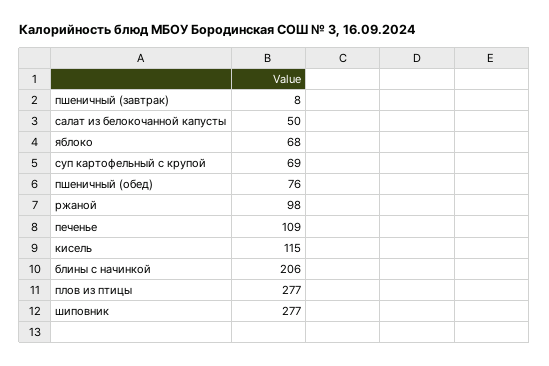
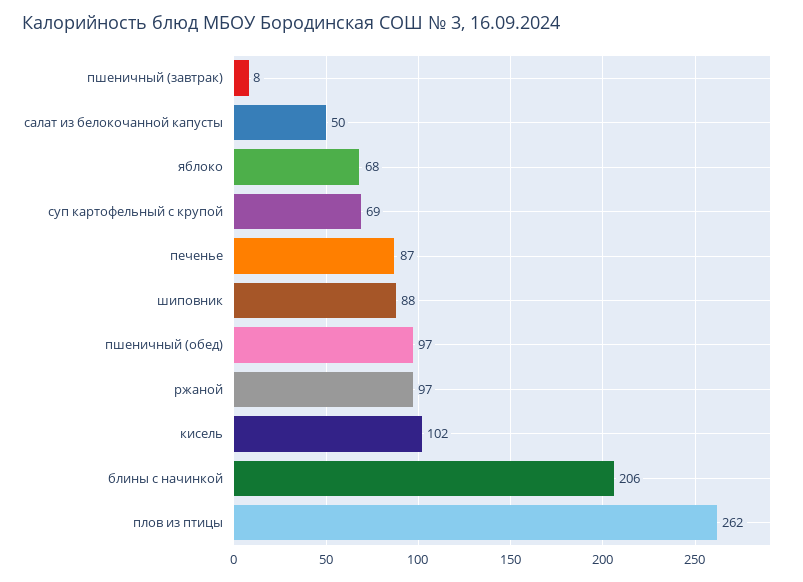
пшеничный (обед): 76 -> 97
ржаной: 98 -> 97
печенье: 109 -> 87
кисель: 115 -> 102
плов из птицы: 277 -> 262
шиповник: 277 -> 88

